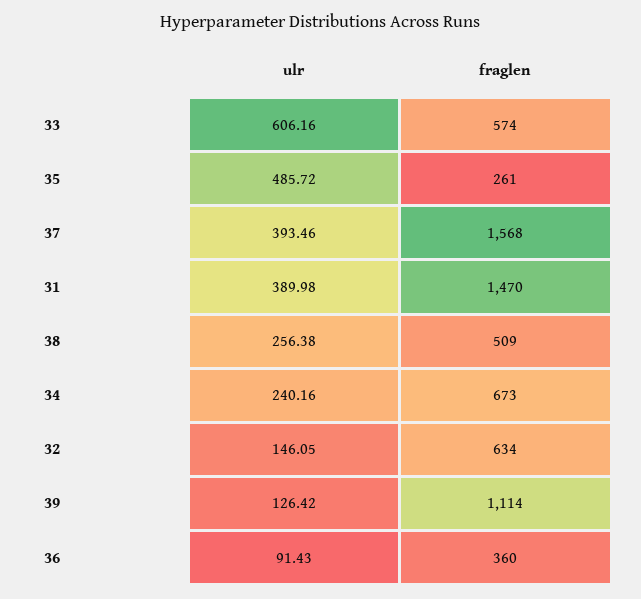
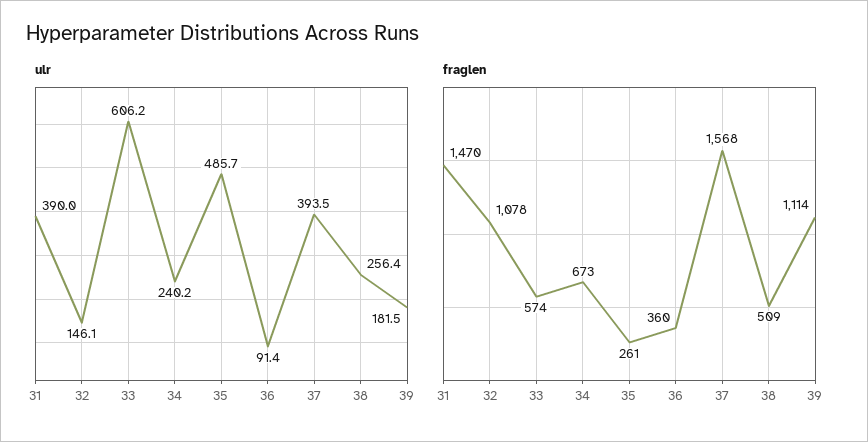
fraglen, 32: 634 -> 1078
ulr, 39: 126.42 -> 181.5

